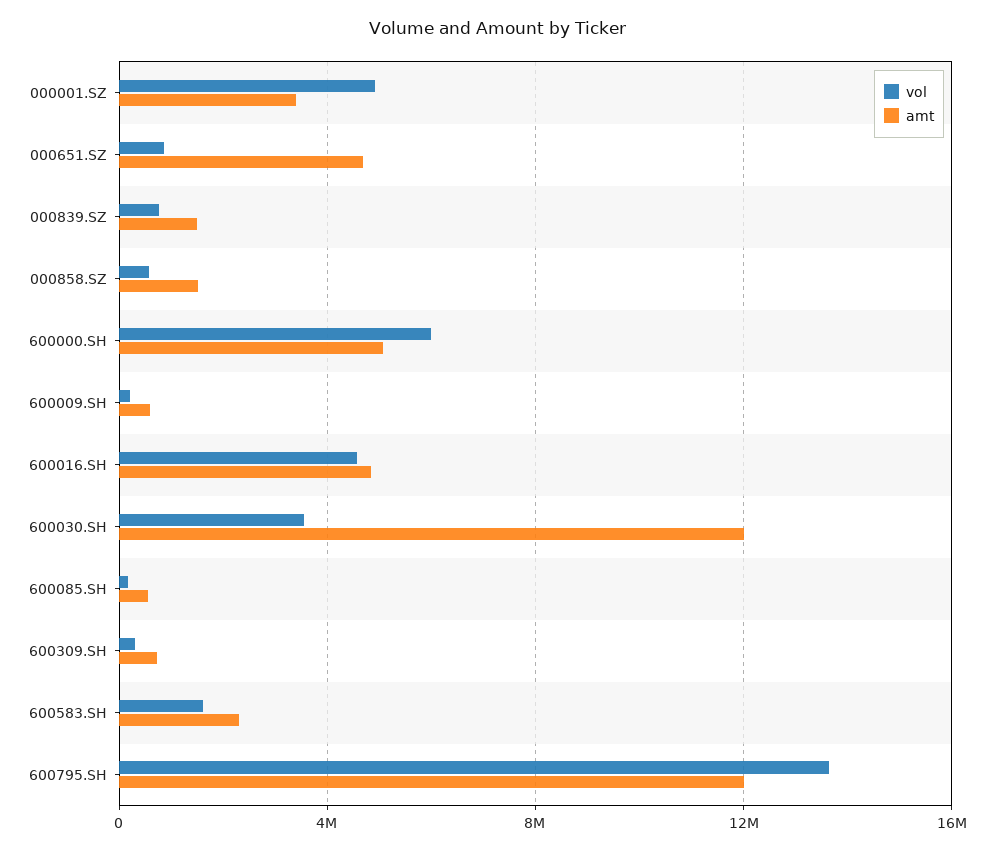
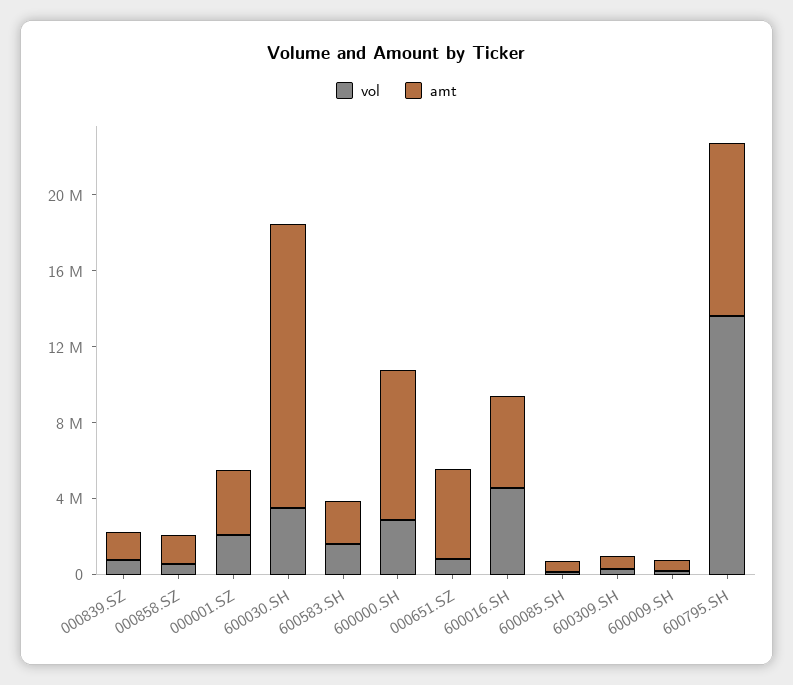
vol, 000001.SZ: 5000000 -> 2000000
vol, 600000.SH: 6000000 -> 3000000
amt, 600000.SH: 5000000 -> 8000000
amt, 600030.SH: 12000000 -> 15000000
amt, 600795.SH: 12000000 -> 9000000

